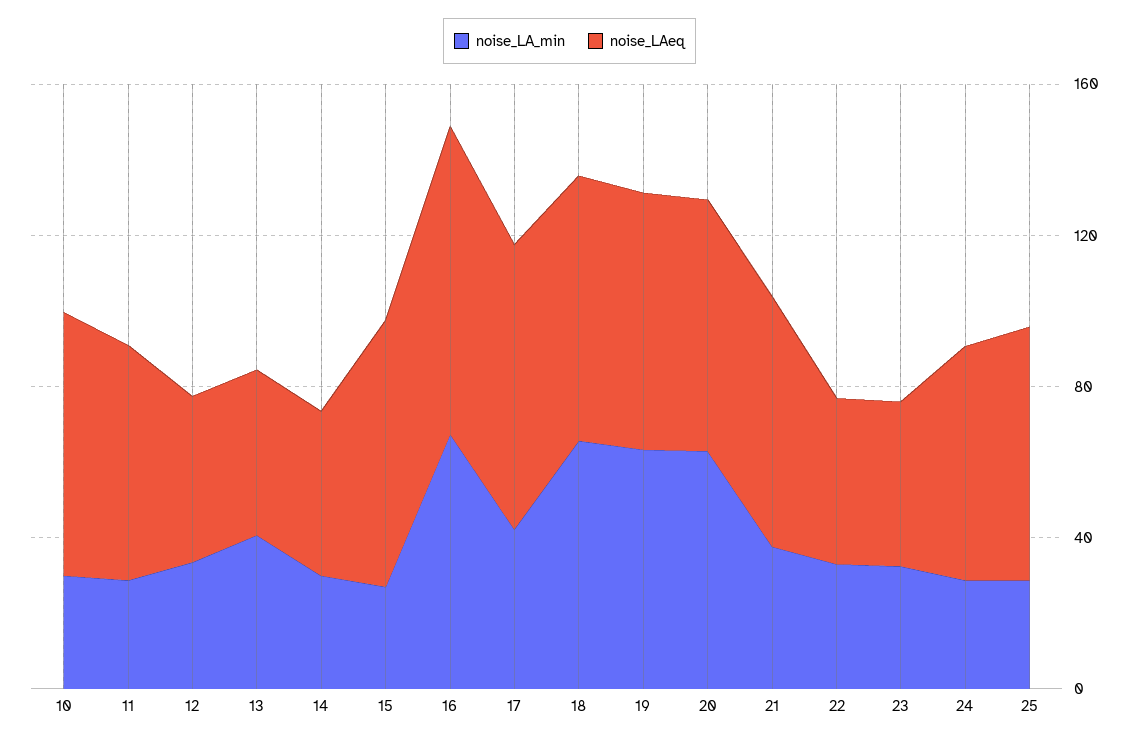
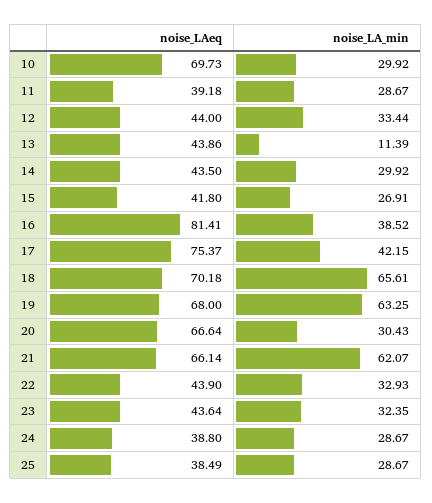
noise_LAeq, 11: 60 -> 39.18
noise_LA_min, 13: 40 -> 11.39
noise_LAeq, 15: 70 -> 41.8
noise_LA_min, 16: 70 -> 38.52
noise_LA_min, 20: 60 -> 30.43
noise_LA_min, 21: 40 -> 62.07
noise_LAeq, 24: 60 -> 38.8
noise_LAeq, 25: 70 -> 38.49

